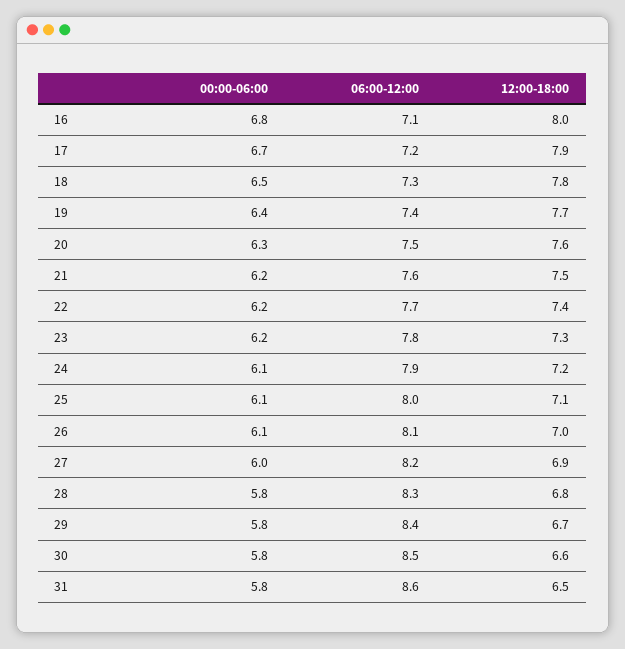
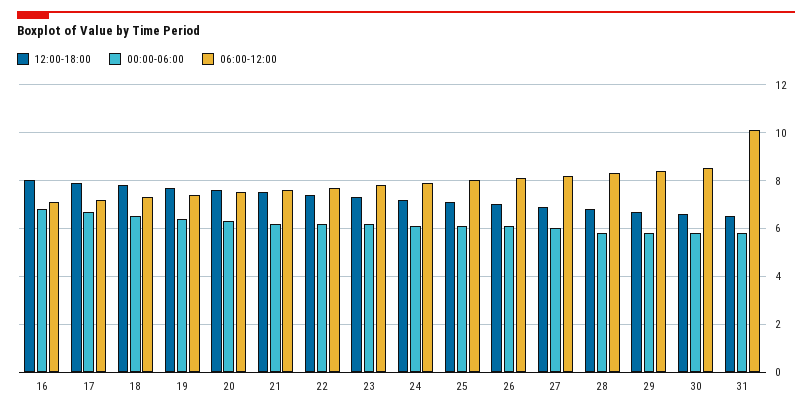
06:00-12:00, 31: 8.6 -> 10

